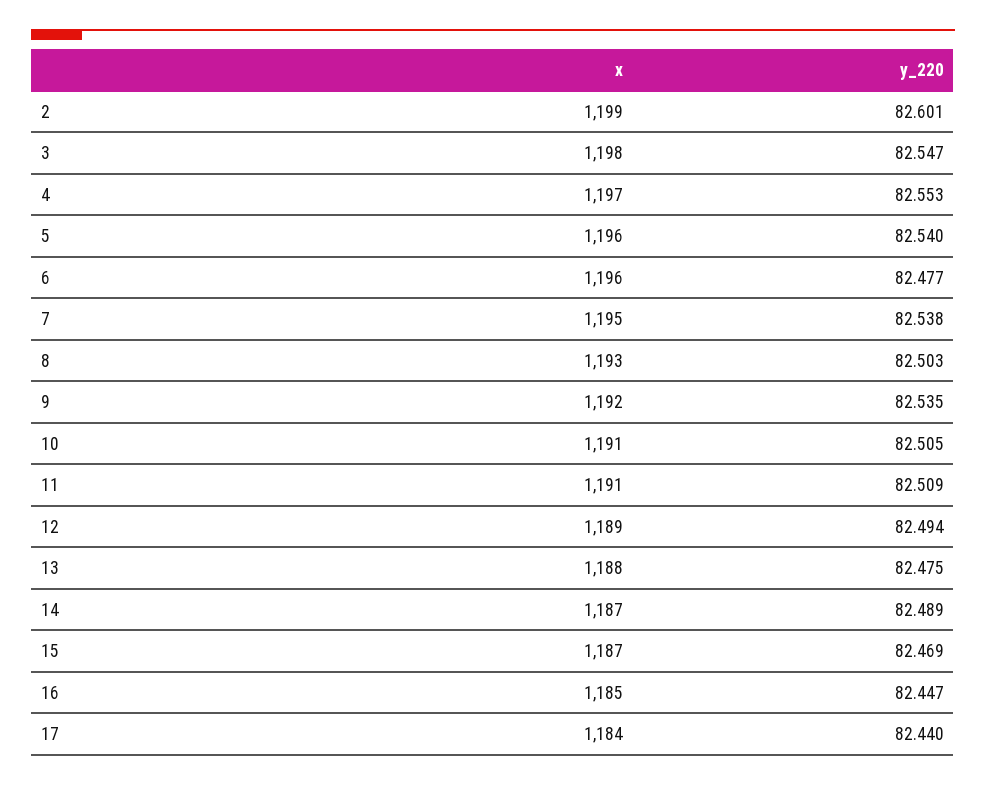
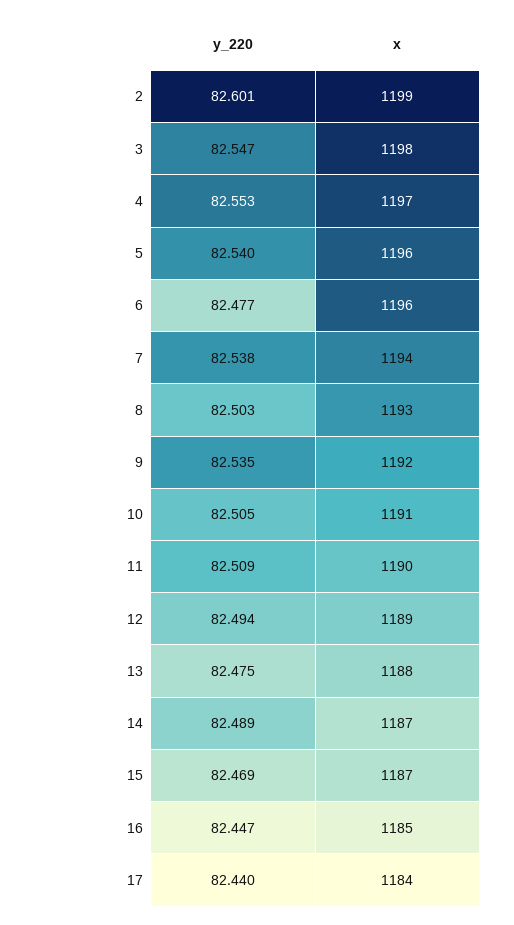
x, 7: 1195 -> 1194
x, 11: 1191 -> 1190

